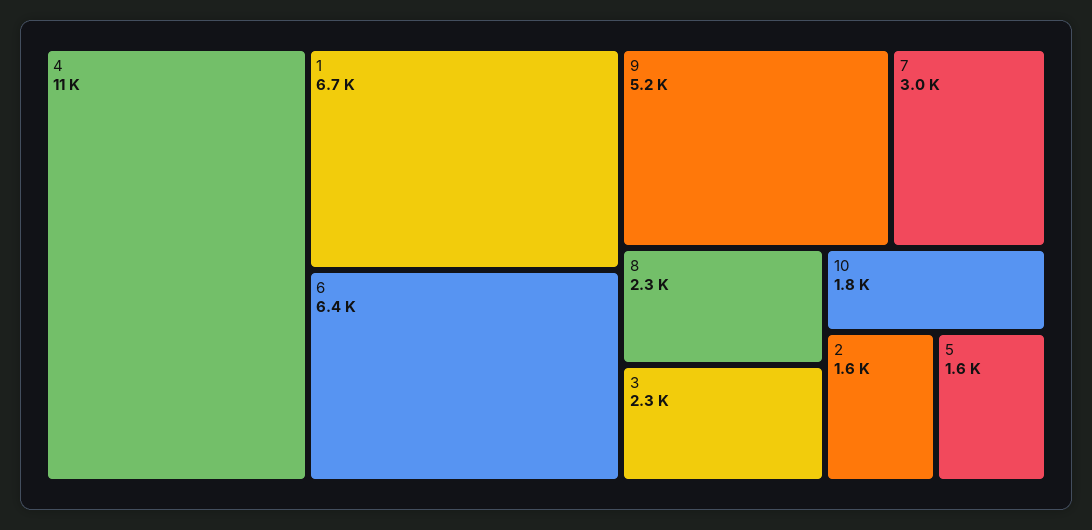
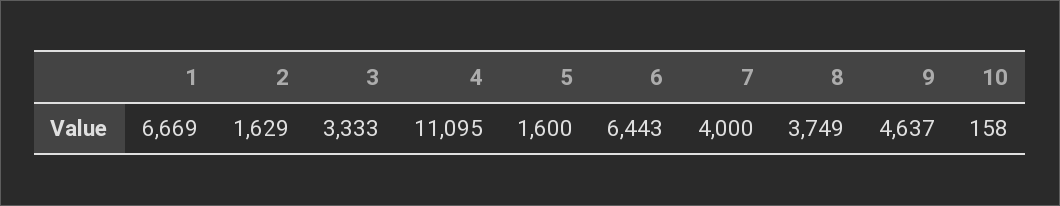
9: 5200 -> 4637
7: 3000 -> 4000
8: 2300 -> 3749
3: 2300 -> 3333
10: 1800 -> 158

